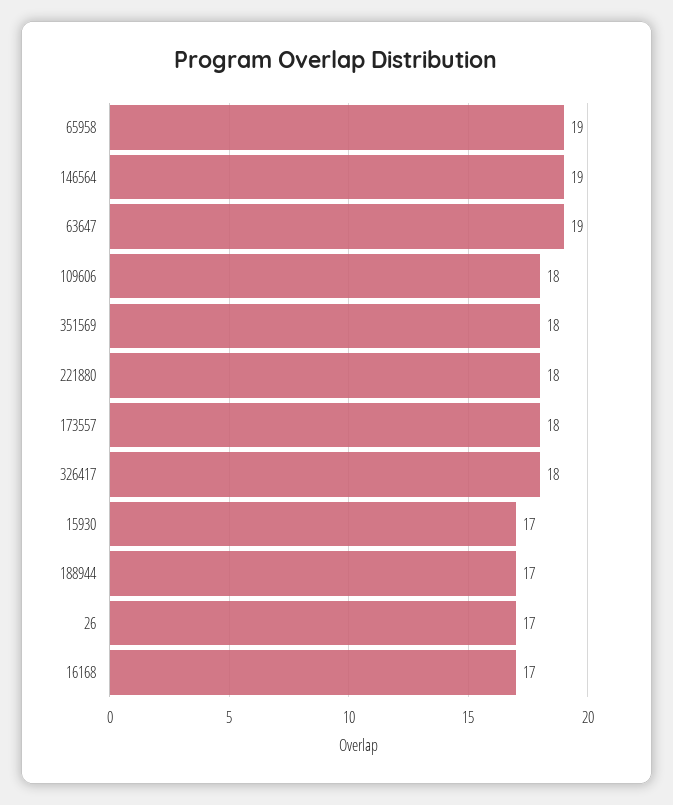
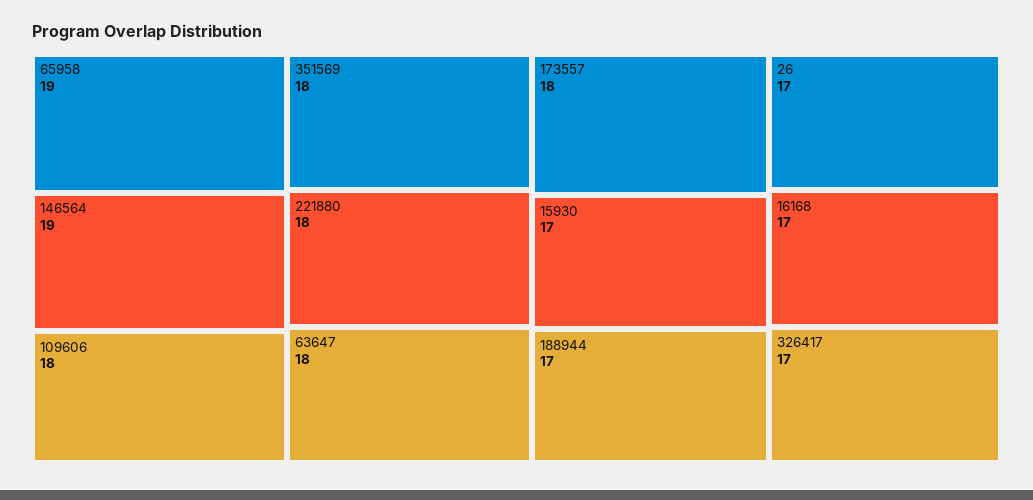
63647: 19 -> 18
326417: 18 -> 17

